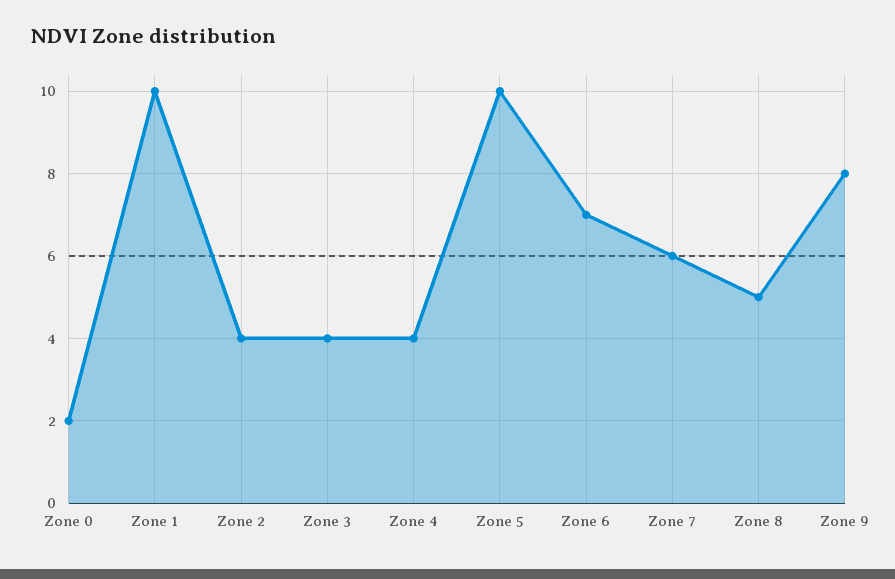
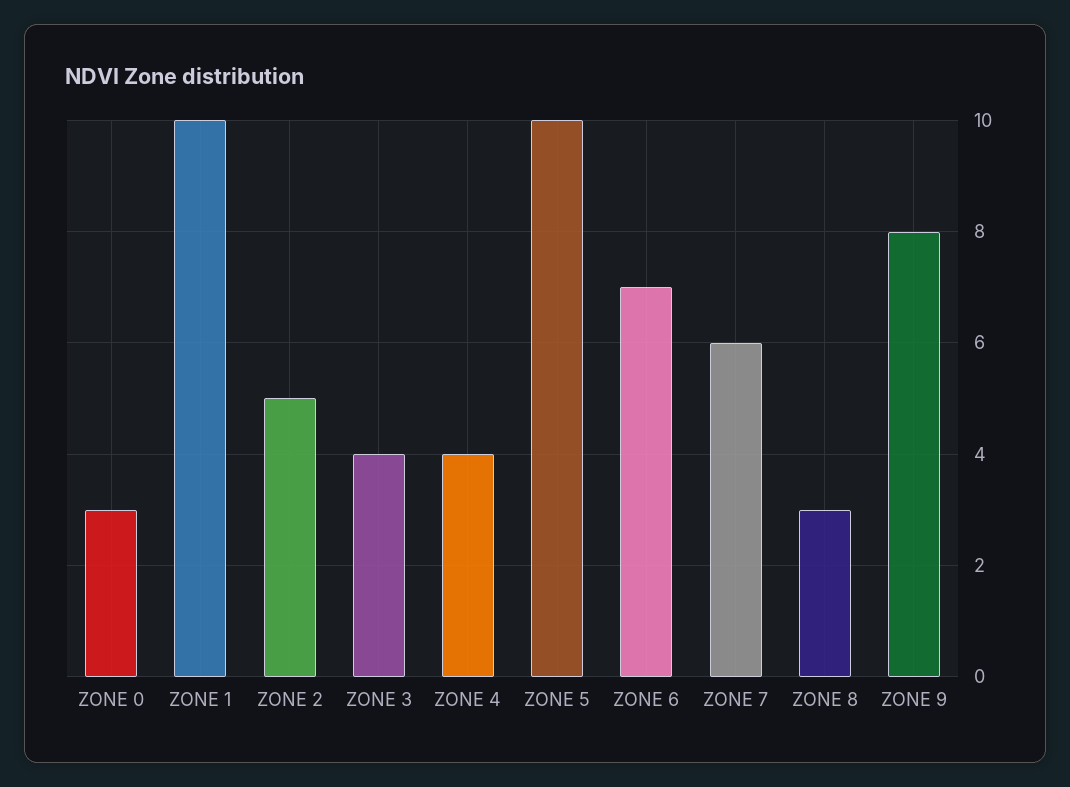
Zone 0: 2 -> 3
Zone 2: 4 -> 5
Zone 8: 5 -> 3

